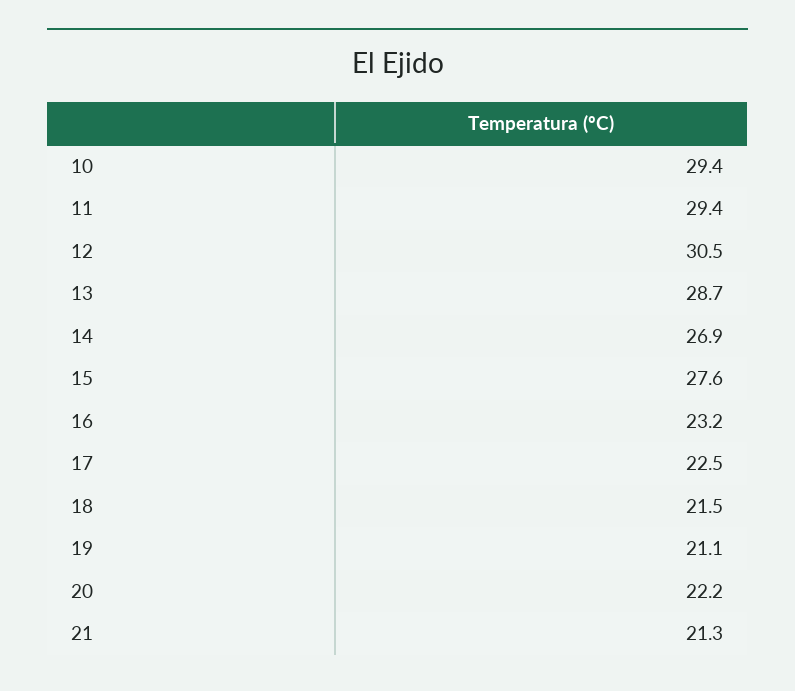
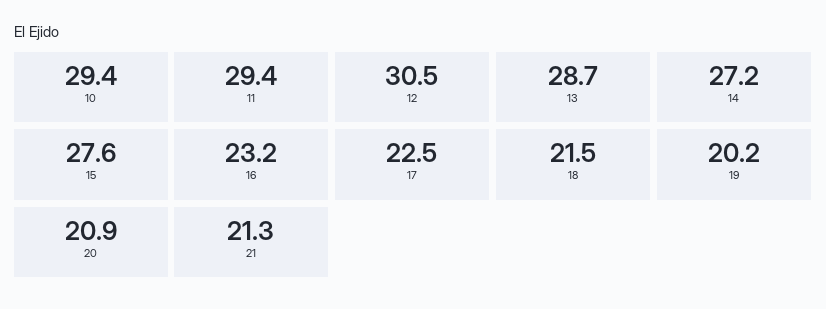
14: 26.9 -> 27.2
19: 21.1 -> 20.2
20: 22.2 -> 20.9

